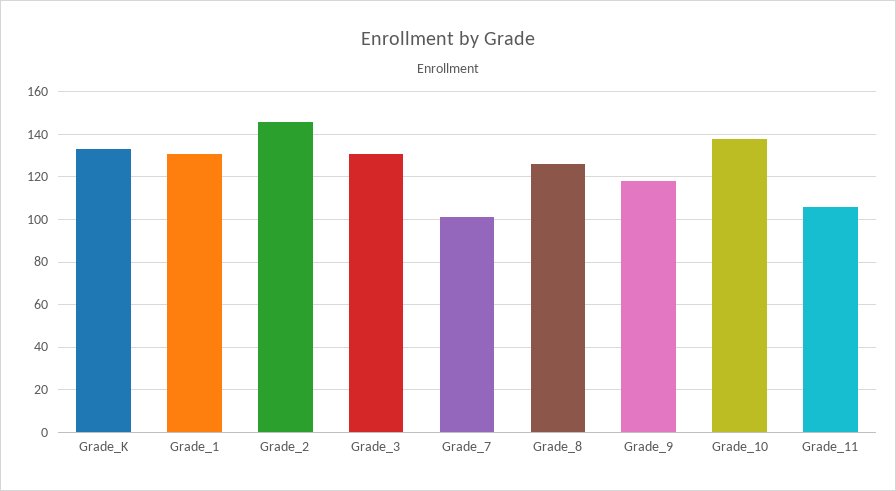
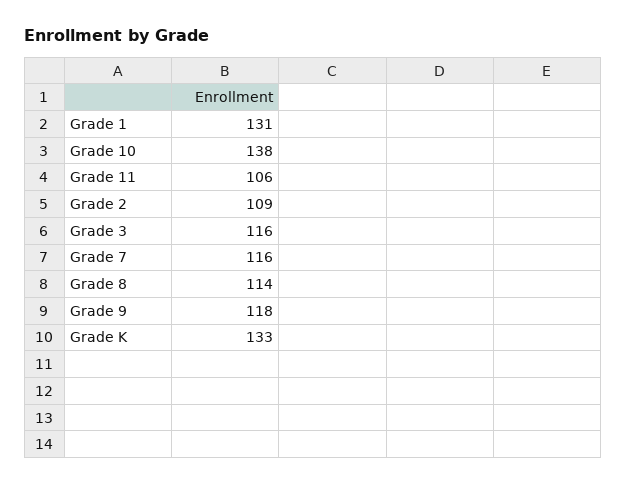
Grade_2: 145 -> 109
Grade_3: 130 -> 116
Grade_7: 100 -> 116
Grade_8: 125 -> 114

